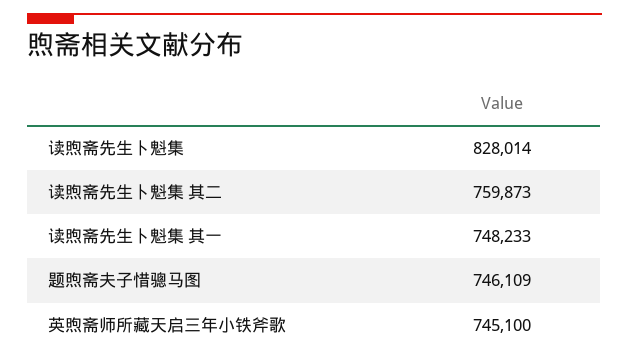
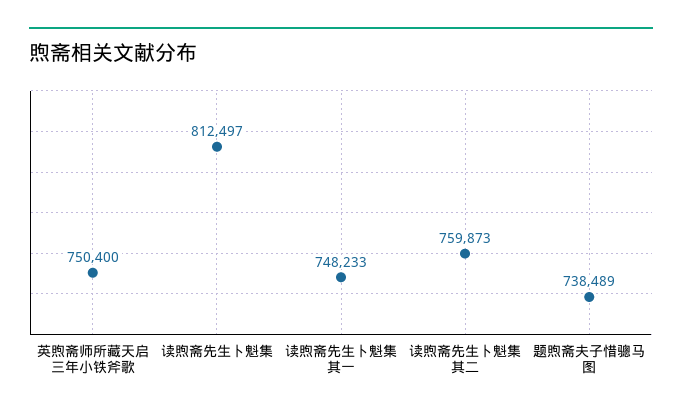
读煦斋先生卜魁集: 828014 -> 812497
题煦斋夫子惜骢马图: 746109 -> 738489
英煦斋师所藏天启三年小铁斧歌: 745100 -> 750400

